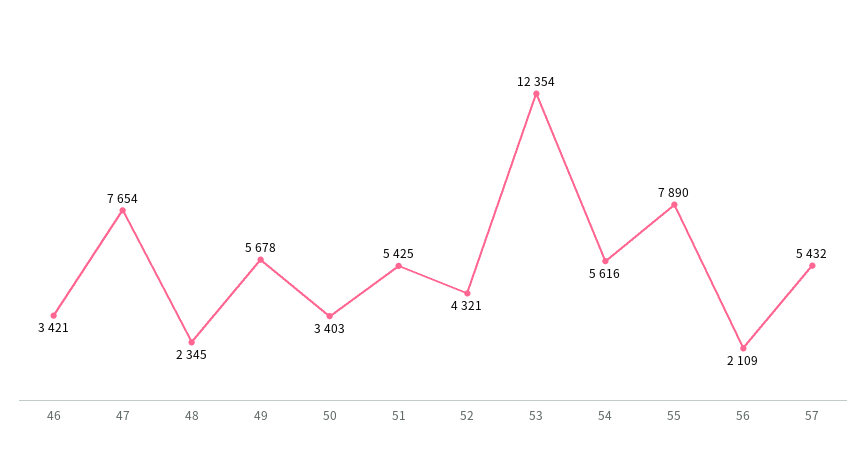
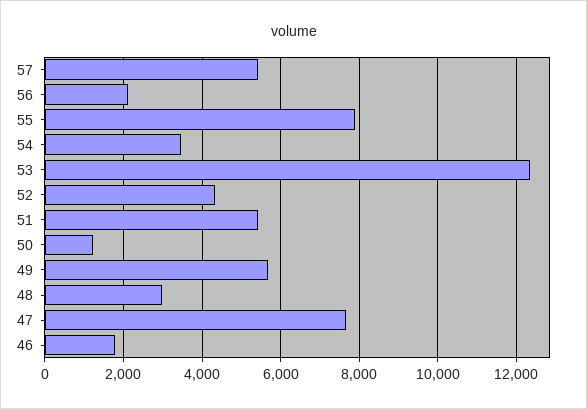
46: 3421 -> 1800
48: 2345 -> 3000
50: 3403 -> 1200
54: 5616 -> 3400

